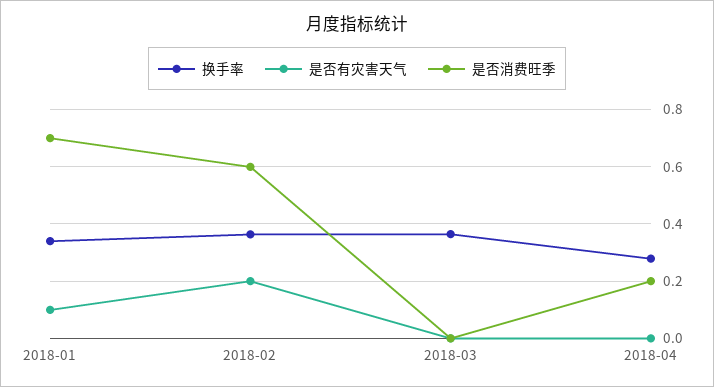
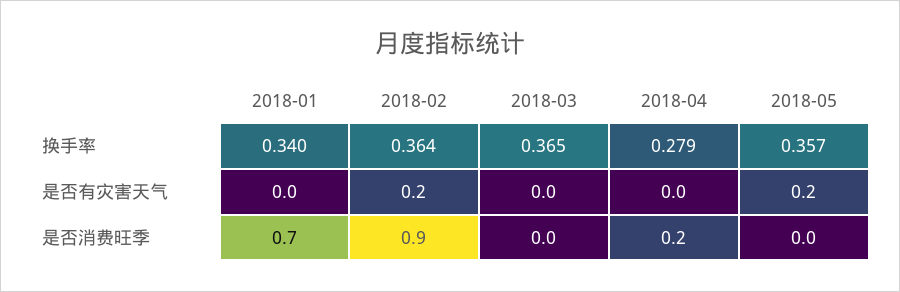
是否有灾害天气, 2018-01: 0.1 -> 0
是否消费旺季, 2018-02: 0.6 -> 0.9
换手率, 2018-05: none -> 0.357
是否有灾害天气, 2018-05: none -> 0.2
是否消费旺季, 2018-05: none -> 0

